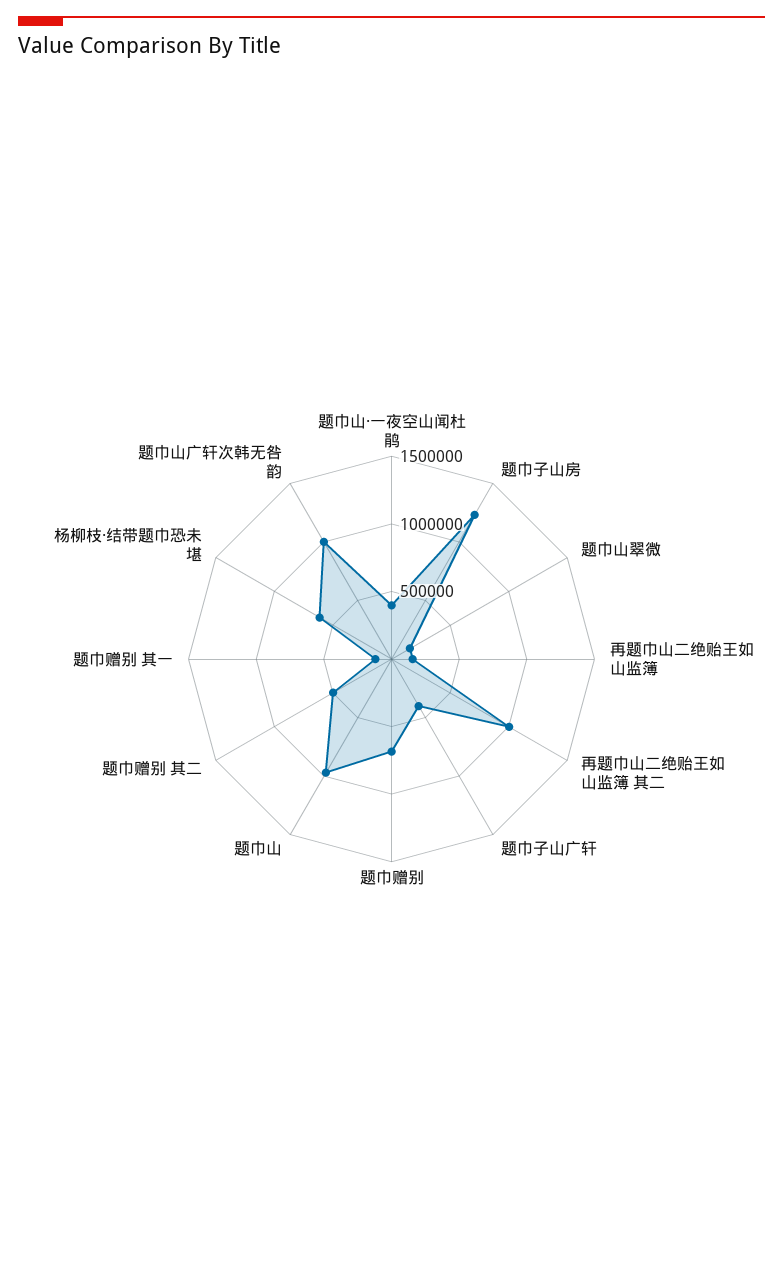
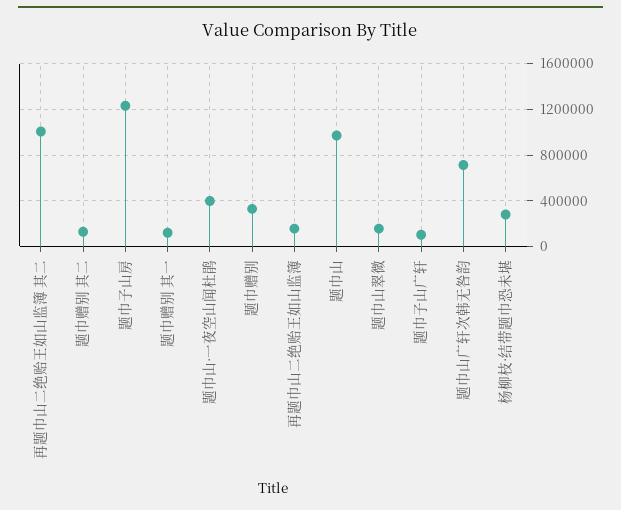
题巾子山广轩: 400000 -> 100000
题巾赠别: 700000 -> 300000
题巾赠别 其二: 500000 -> 100000
杨柳枝·结带题巾恐未堪: 600000 -> 300000
题巾山广轩次韩无咎韵: 1000000 -> 700000

